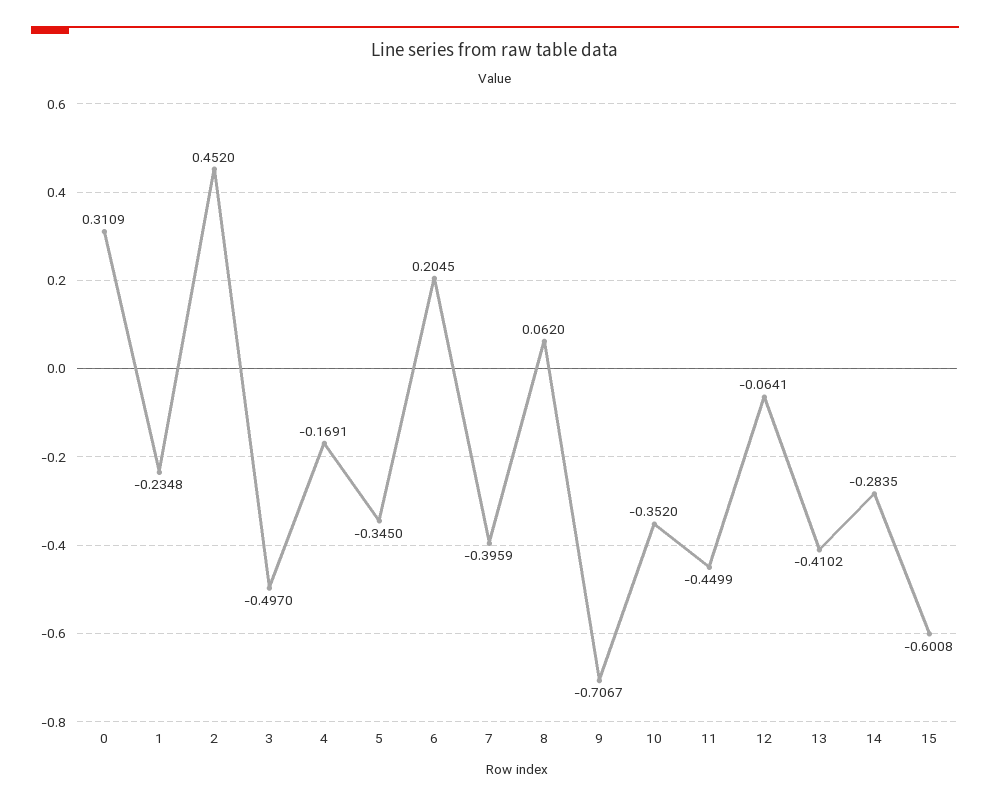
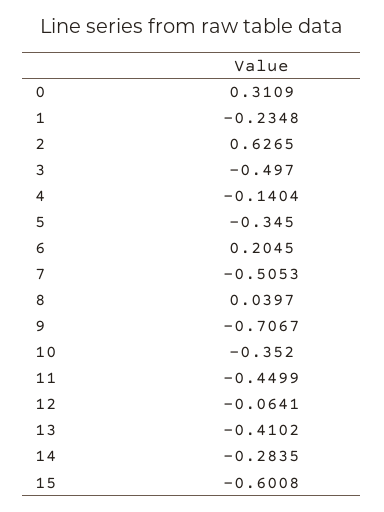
2: 0.452 -> 0.6265
4: -0.1691 -> -0.1404
7: -0.3959 -> -0.5053
8: 0.062 -> 0.0397

